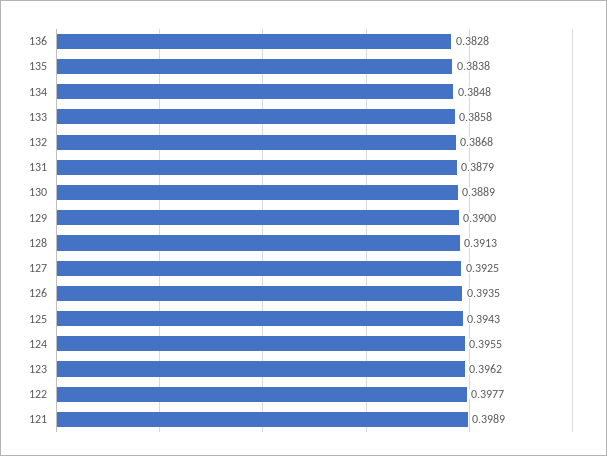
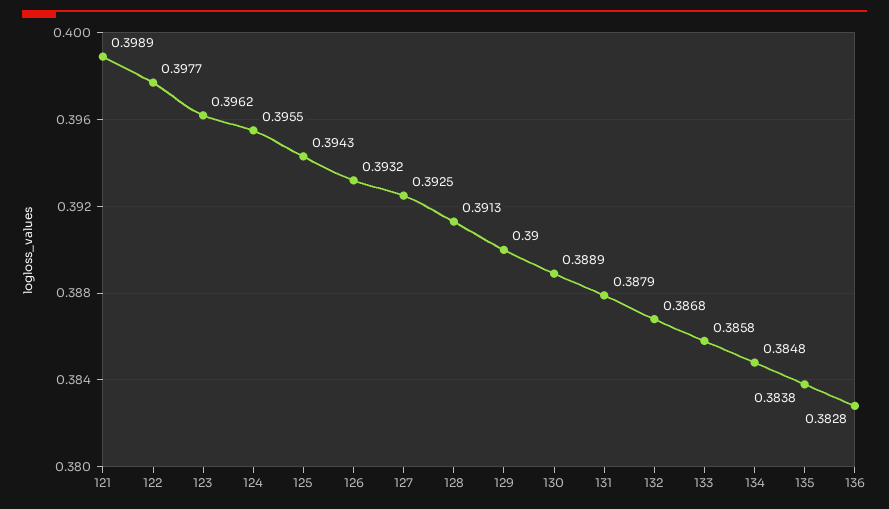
126: 0.3935 -> 0.3932

